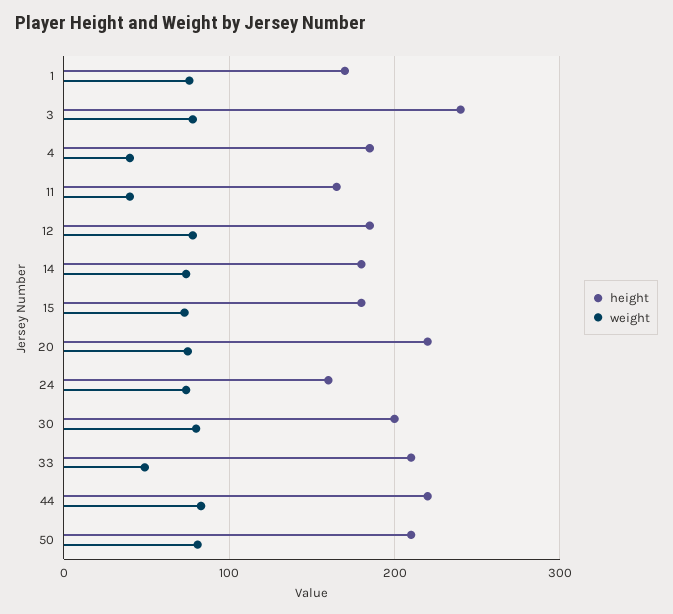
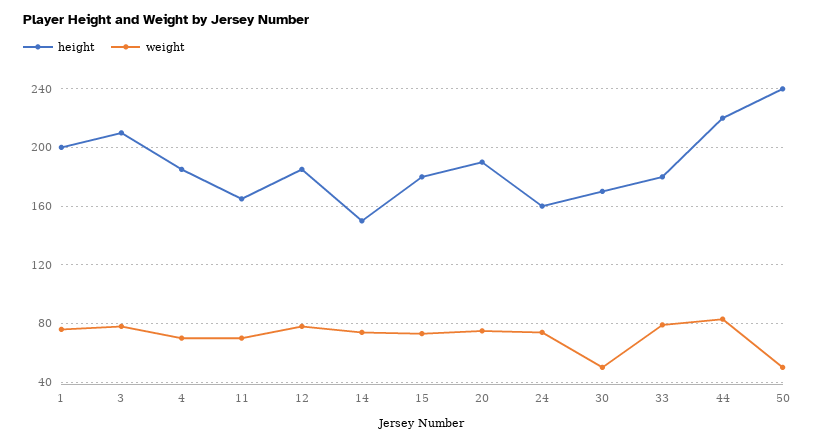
height, 1: 170 -> 200
height, 3: 240 -> 210
weight, 4: 40 -> 70
weight, 11: 40 -> 70
height, 14: 180 -> 150
height, 20: 220 -> 190
height, 30: 200 -> 170
weight, 30: 80 -> 50
height, 33: 210 -> 180
weight, 33: 50 -> 80
height, 50: 210 -> 240
weight, 50: 80 -> 50

